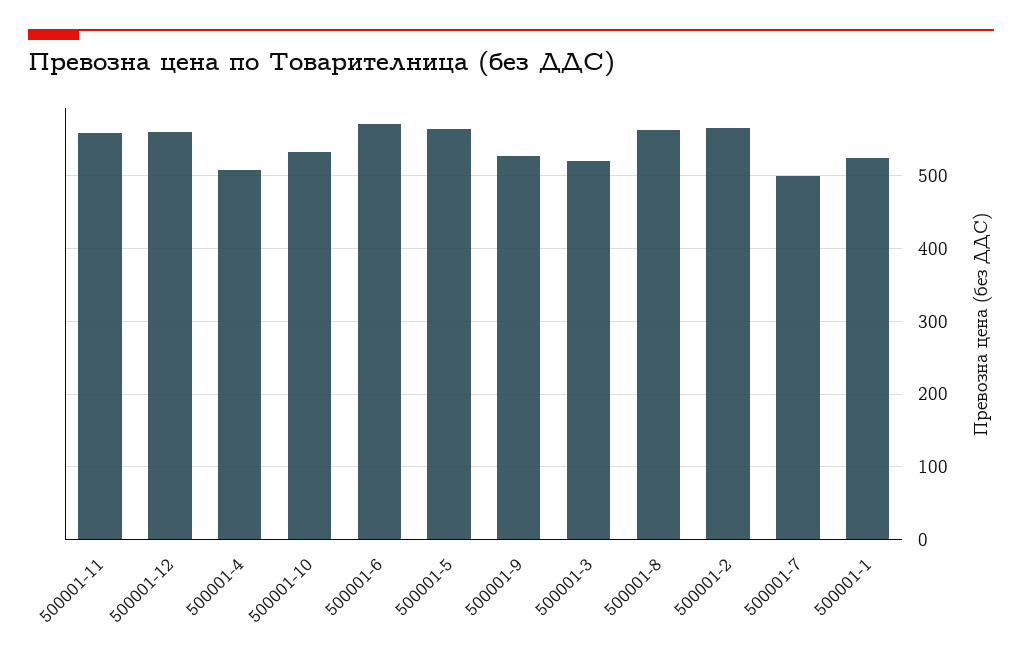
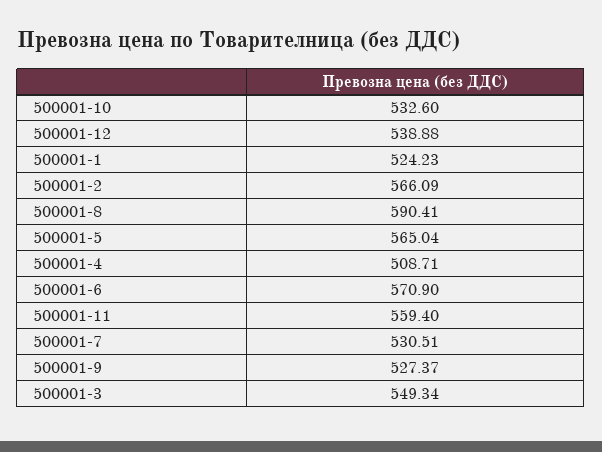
500001-12: 560 -> 538.88
500001-3: 520 -> 549.34
500001-8: 560 -> 590.41
500001-7: 500 -> 530.51

